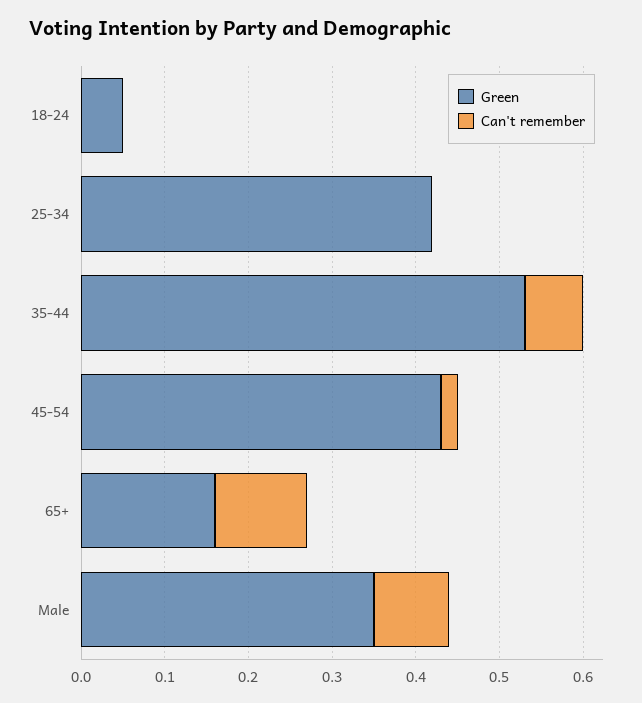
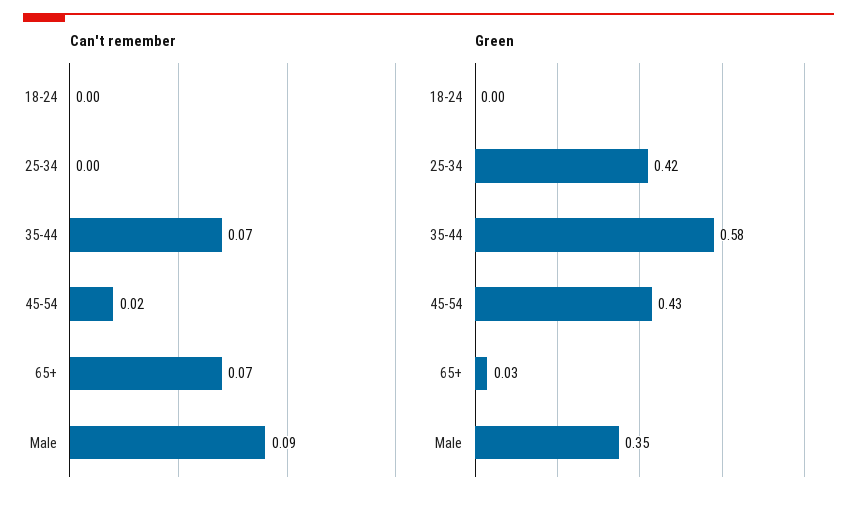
Green, 18-24: 0.05 -> 0
Green, 35-44: 0.53 -> 0.58
Green, 65+: 0.16 -> 0.03
Can't remember, 65+: 0.11 -> 0.07

